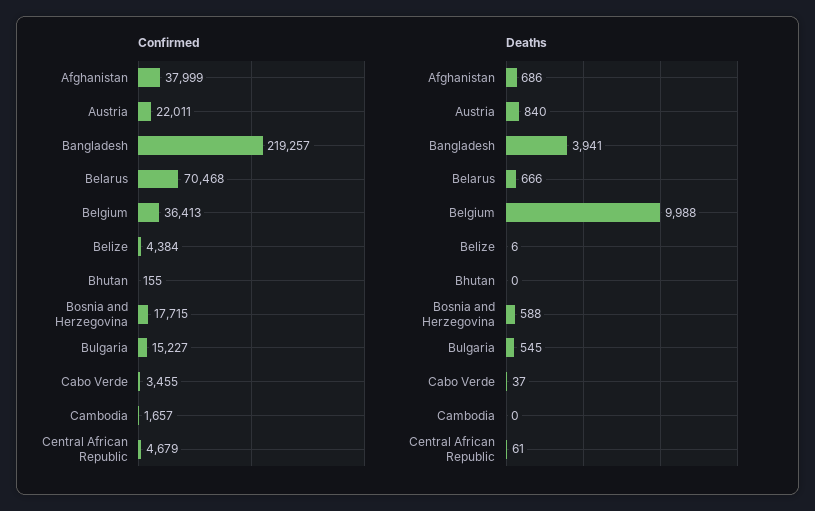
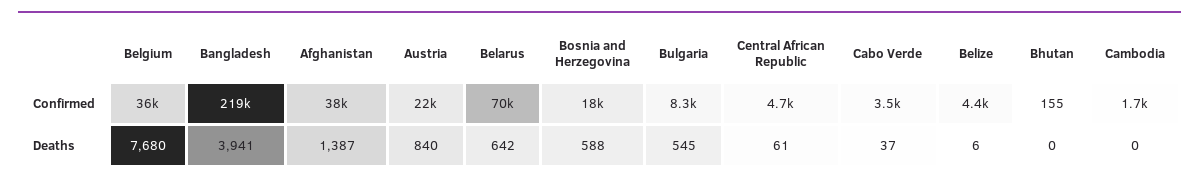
Confirmed, Bulgaria: 15227 -> 8300
Deaths, Afghanistan: 686 -> 1387
Deaths, Belarus: 666 -> 642
Deaths, Belgium: 9988 -> 7680

